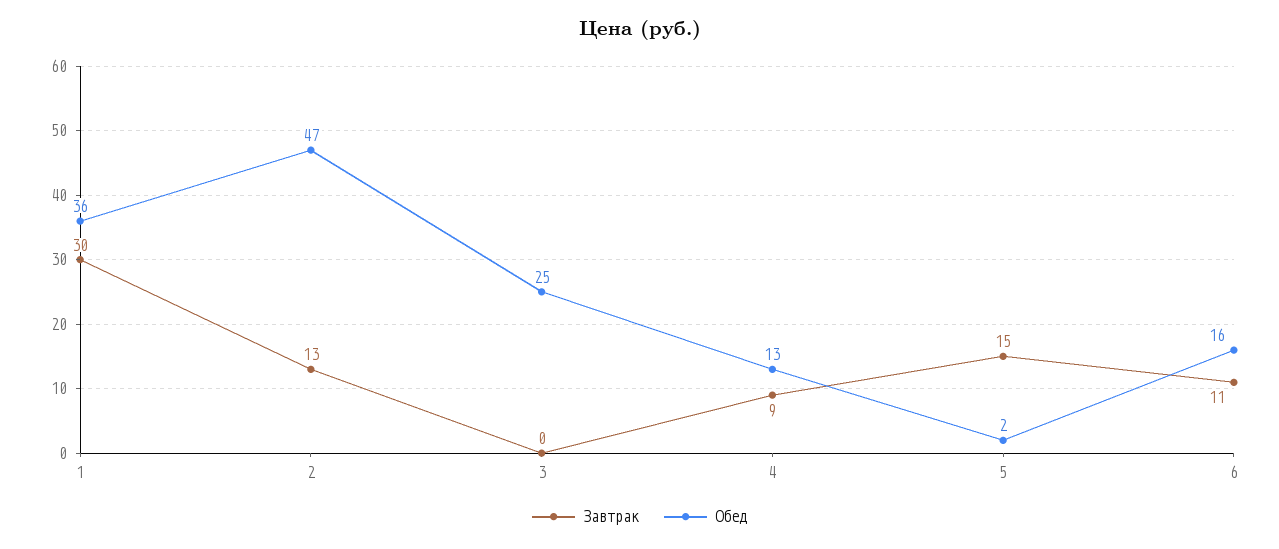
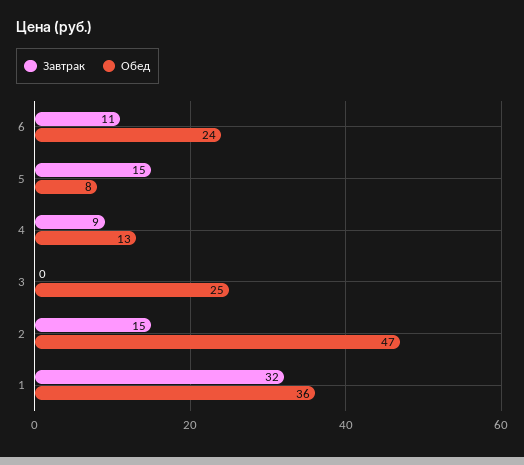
Завтрак, 1: 30 -> 32
Завтрак, 2: 13 -> 15
Обед, 5: 2 -> 8
Обед, 6: 16 -> 24

